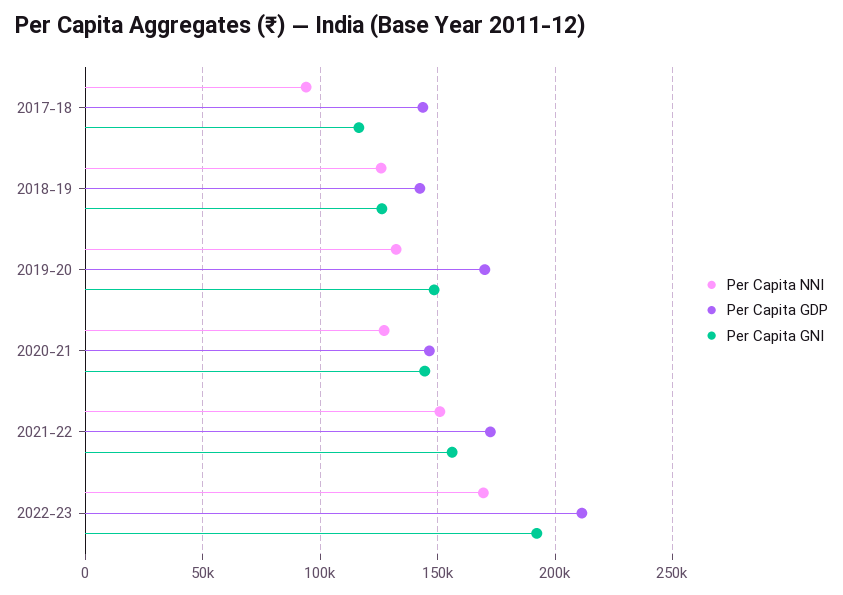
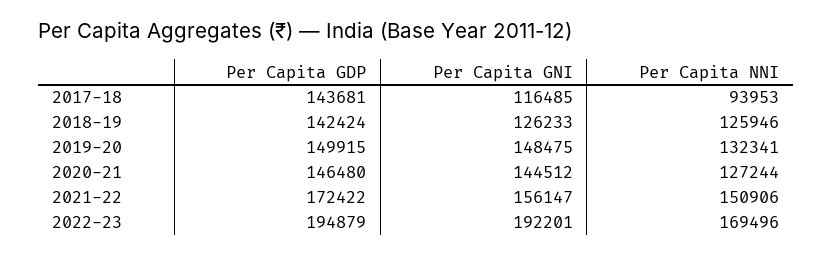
Per Capita GDP, 2019-20: 170000 -> 149915
Per Capita GDP, 2022-23: 210000 -> 194879

